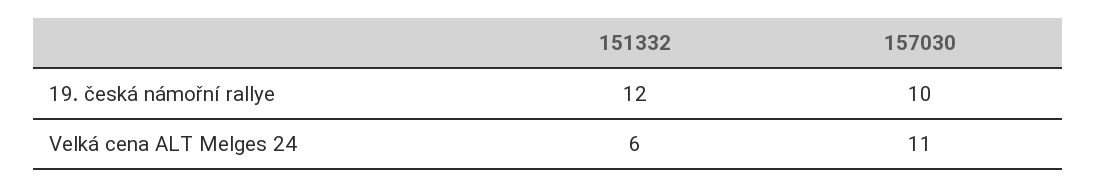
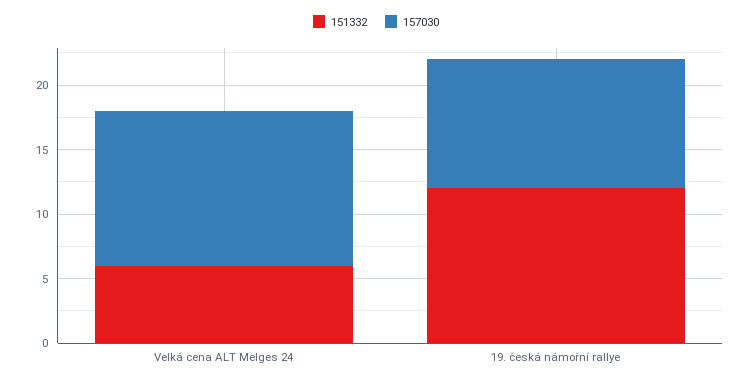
157030, Velká cena ALT Melges 24: 11 -> 12

